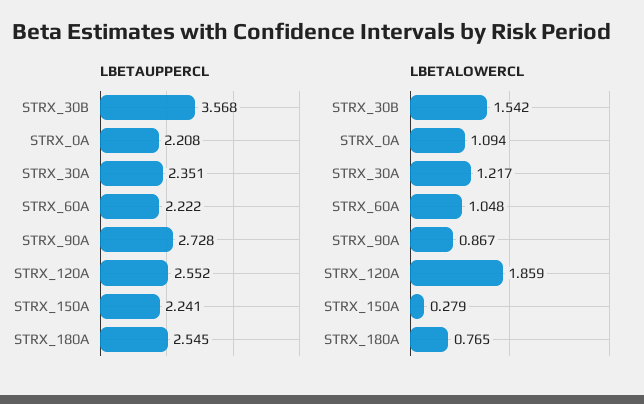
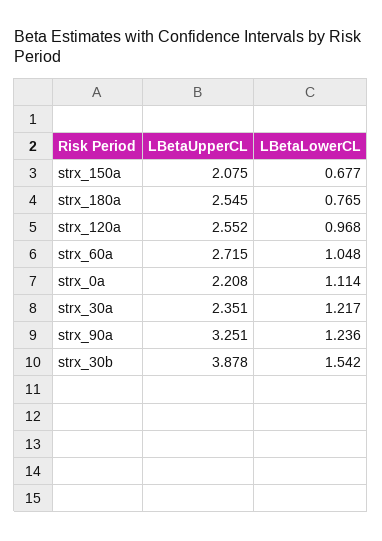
LBETAUPPERCL, STRX_30B: 3.568 -> 3.878
LBETAUPPERCL, STRX_60A: 2.222 -> 2.715
LBETAUPPERCL, STRX_90A: 2.728 -> 3.251
LBETAUPPERCL, STRX_150A: 2.241 -> 2.075
LBETALOWERCL, STRX_0A: 1.094 -> 1.114
LBETALOWERCL, STRX_90A: 0.867 -> 1.236
LBETALOWERCL, STRX_120A: 1.859 -> 0.968
LBETALOWERCL, STRX_150A: 0.279 -> 0.677

